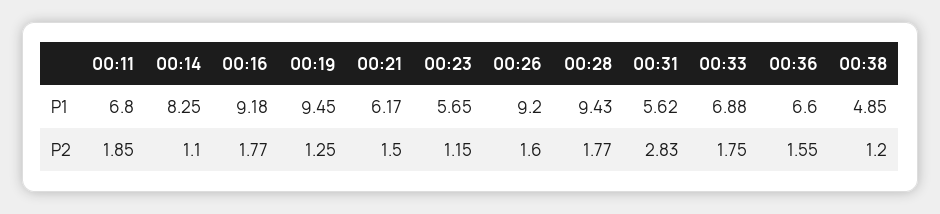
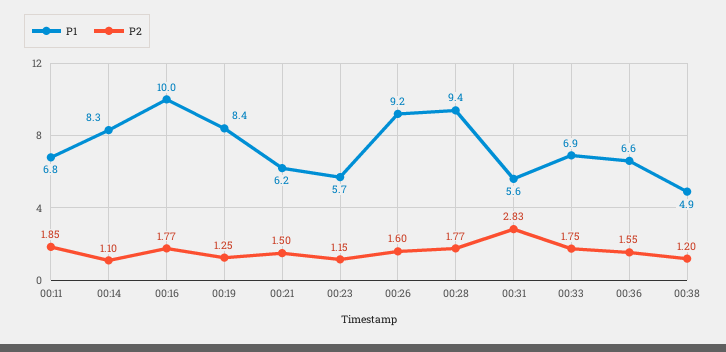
P1, 00:16: 9.18 -> 10
P1, 00:19: 9.45 -> 8.4

